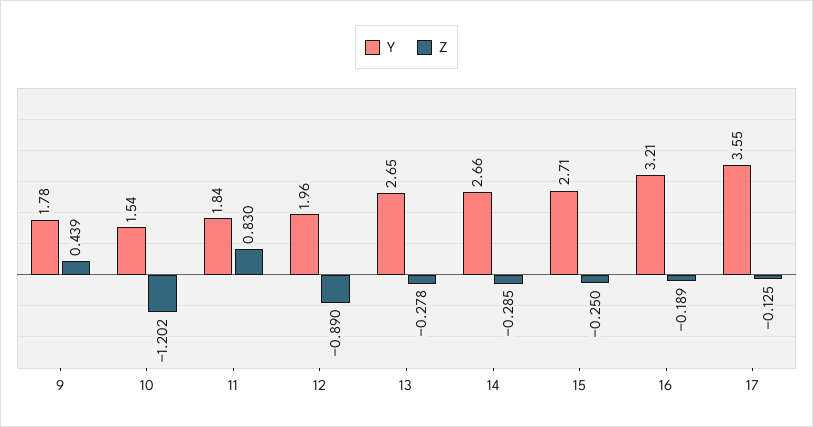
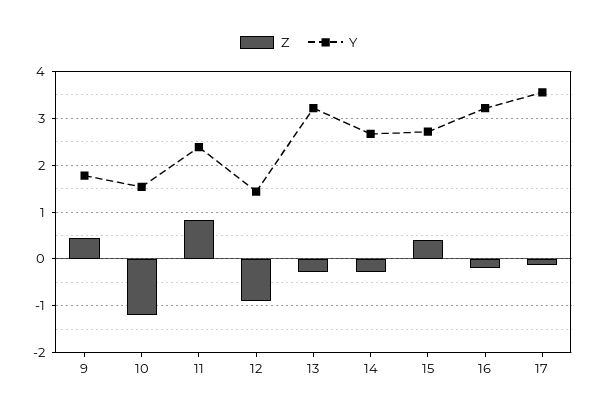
Y, 11: 1.84 -> 2.4
Y, 12: 1.96 -> 1.4
Y, 13: 2.65 -> 3.2
Z, 15: -0.25 -> 0.4

